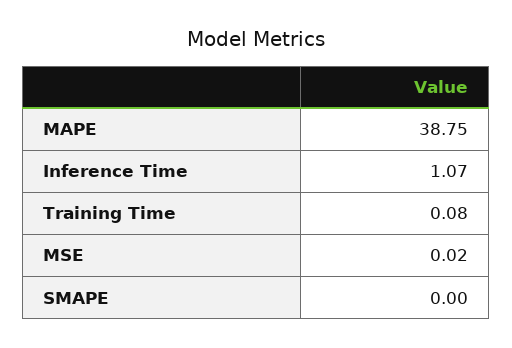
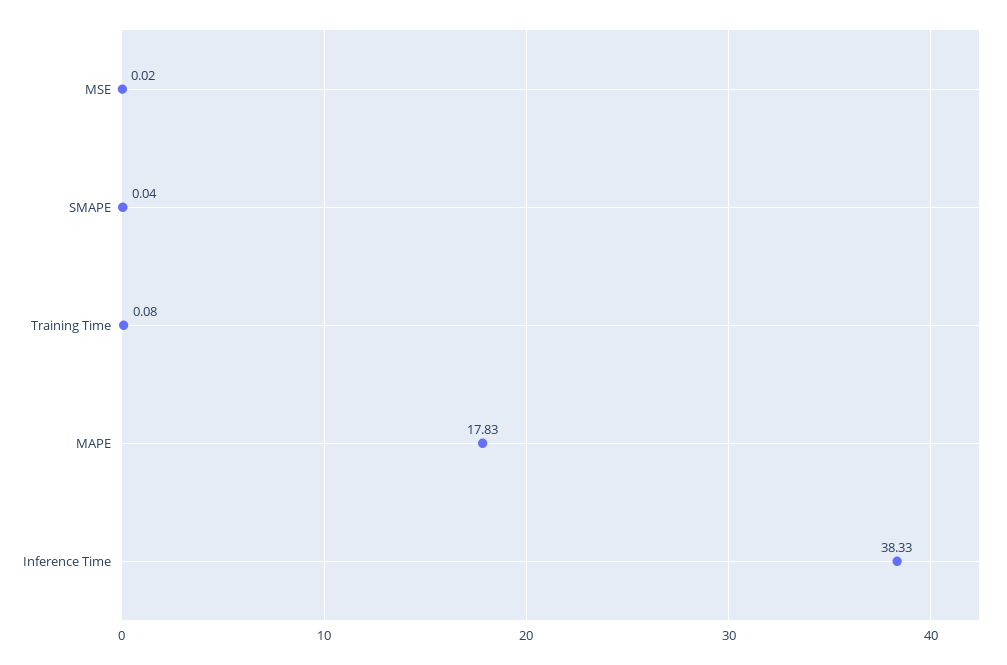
MAPE: 38.75 -> 17.83
Inference Time: 1.07 -> 38.33
SMAPE: 0 -> 0.04

